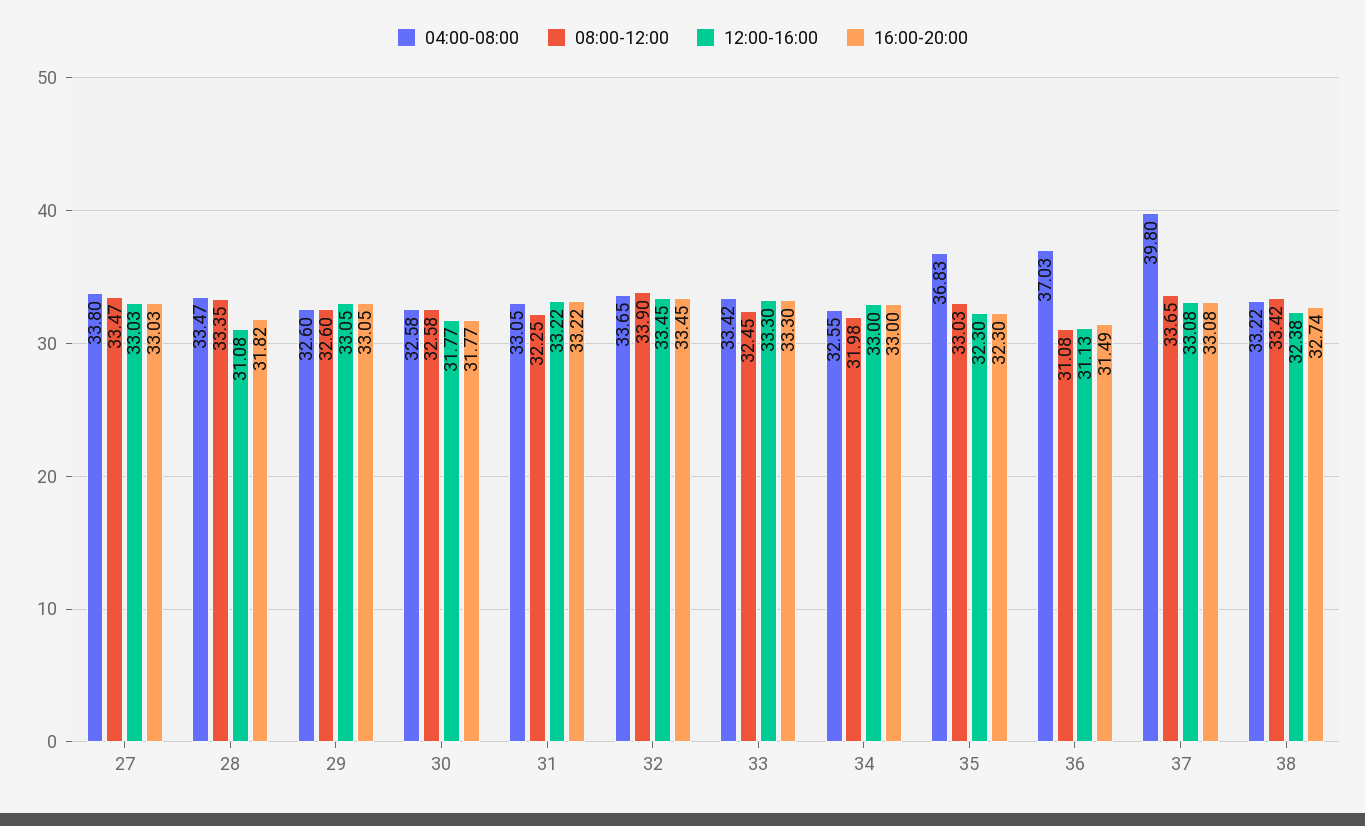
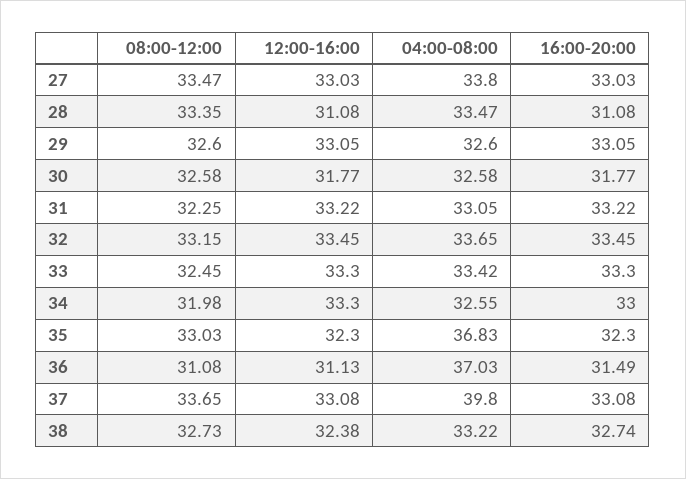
16:00-20:00, 28: 31.82 -> 31.08
08:00-12:00, 32: 33.9 -> 33.15
12:00-16:00, 34: 33 -> 33.3
08:00-12:00, 38: 33.42 -> 32.73

